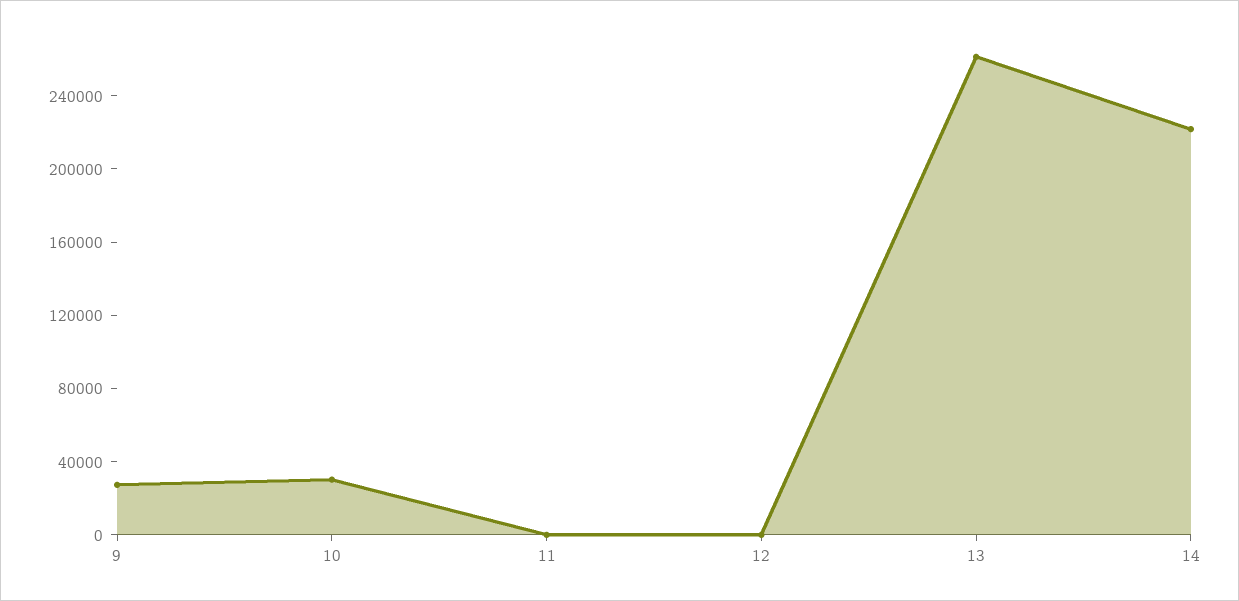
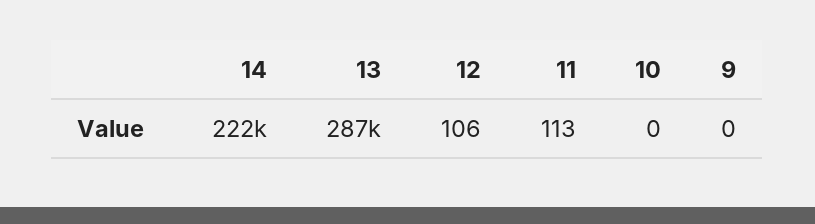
9: 30000 -> 0
10: 30000 -> 0
13: 260000 -> 287000

